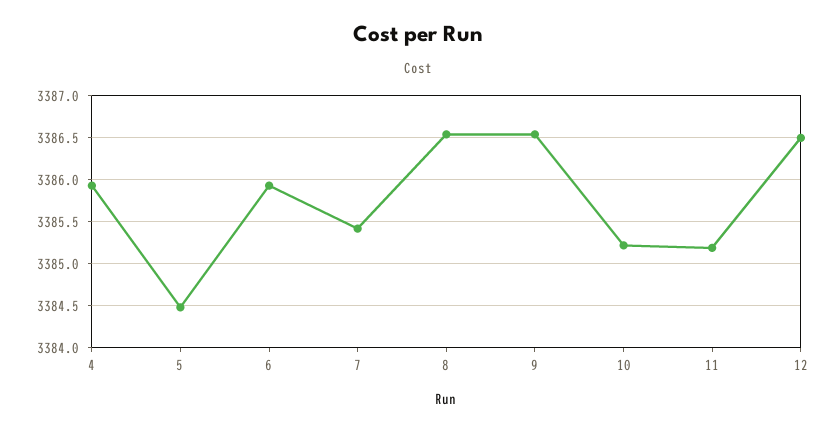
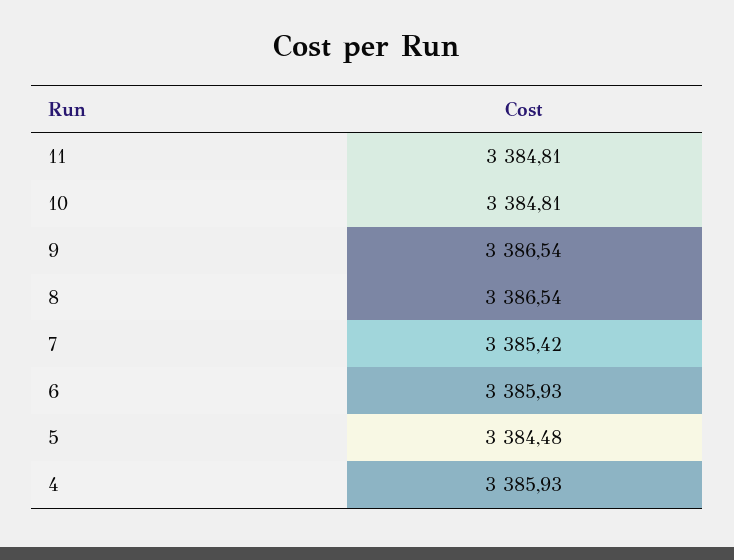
10: 3385.2 -> 3384.81
11: 3385.2 -> 3384.81
12: 3386.5 -> none

